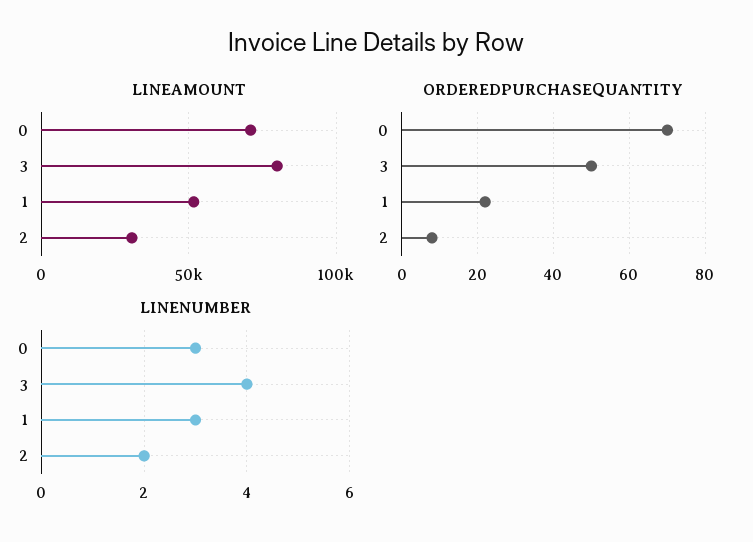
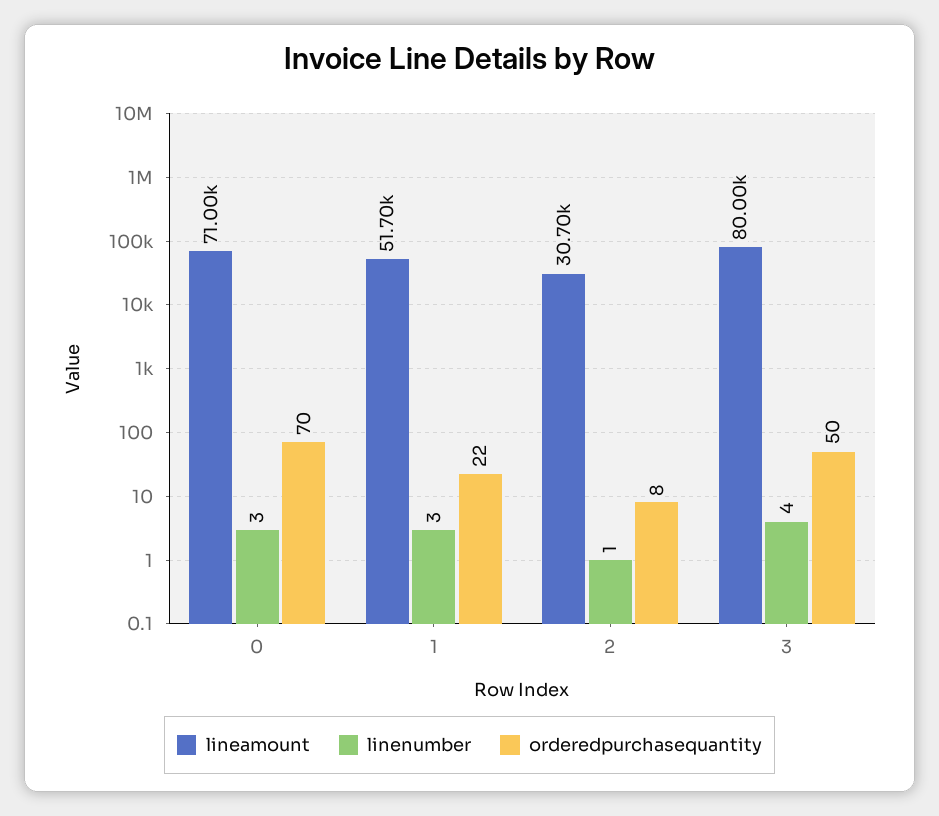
LINENUMBER, 2: 2 -> 1

